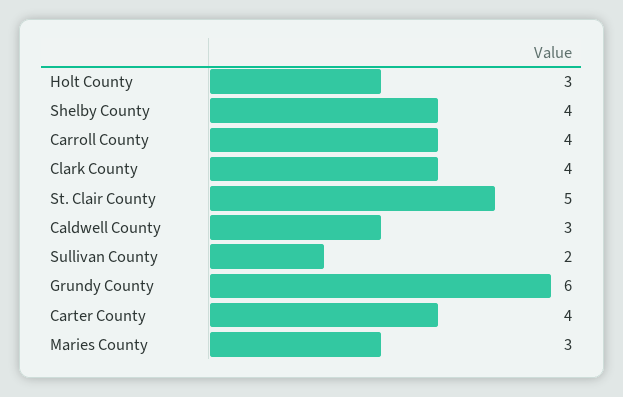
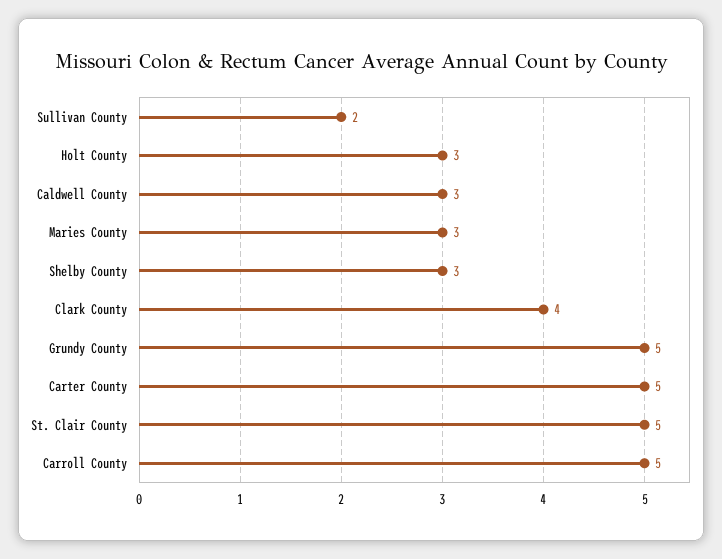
Shelby County: 4 -> 3
Carroll County: 4 -> 5
Grundy County: 6 -> 5
Carter County: 4 -> 5

